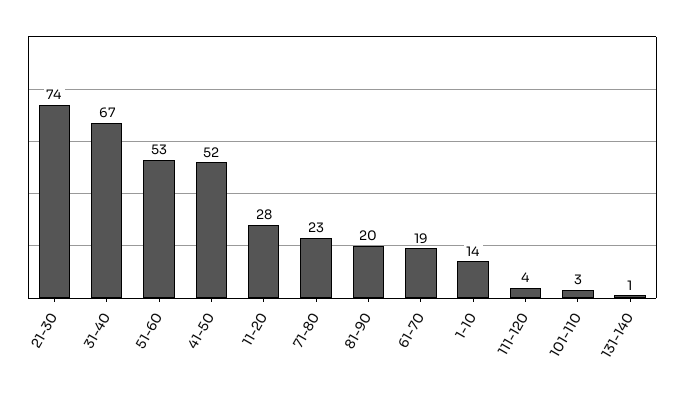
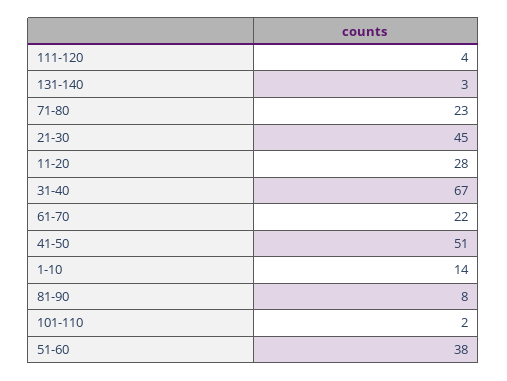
21-30: 74 -> 45
51-60: 53 -> 38
41-50: 52 -> 51
81-90: 20 -> 8
61-70: 19 -> 22
101-110: 3 -> 2
131-140: 1 -> 3

